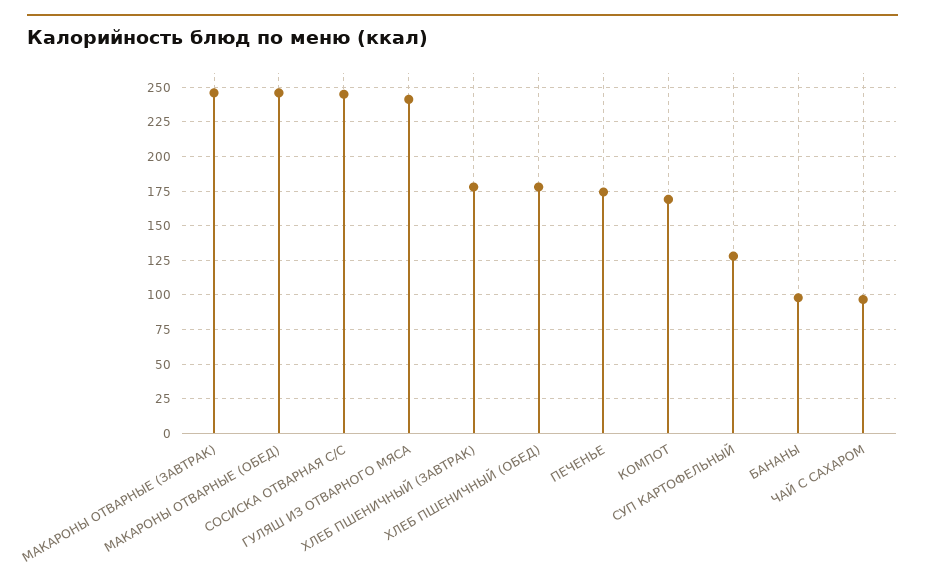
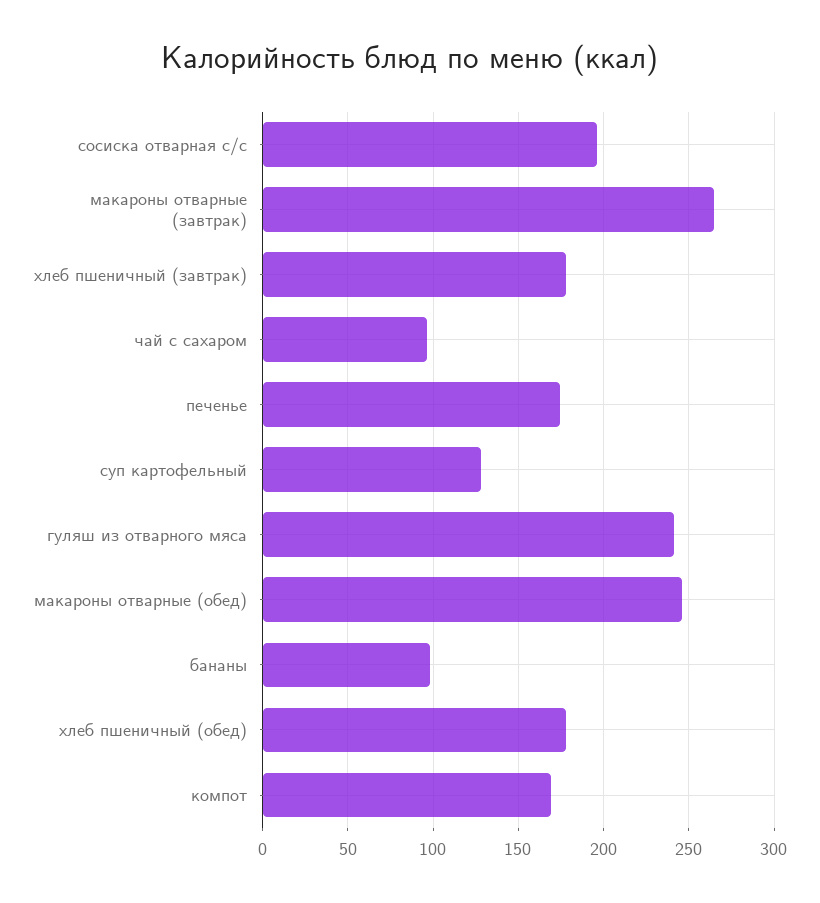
МАКАРОНЫ ОТВАРНЫЕ (ЗАВТРАК): 245 -> 265
СОСИСКА ОТВАРНАЯ С/С: 245 -> 195

